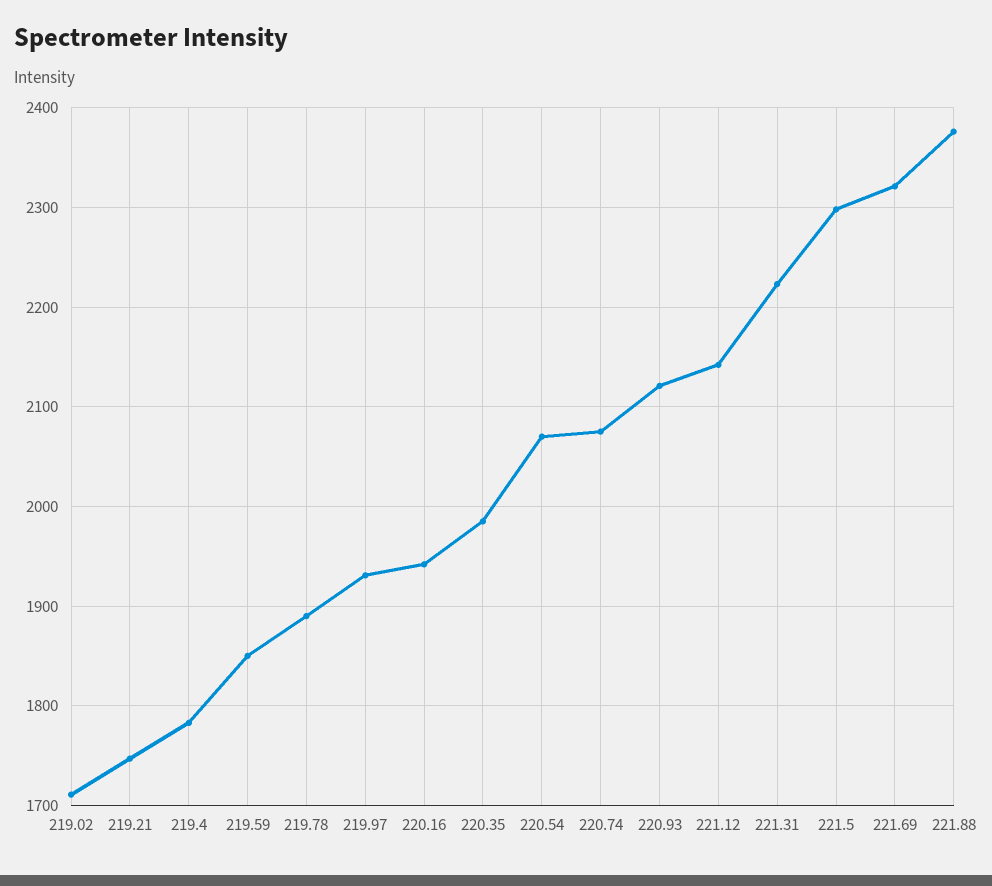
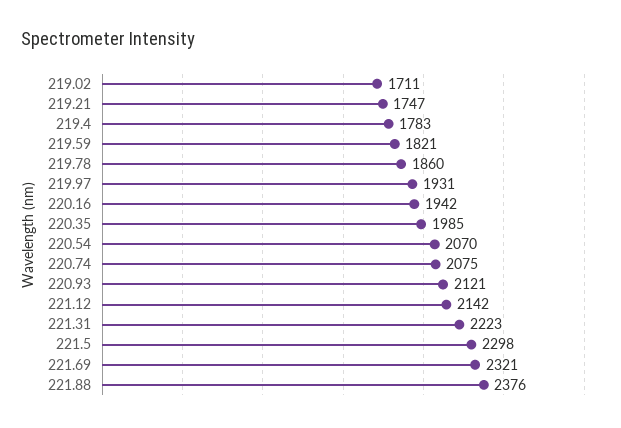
219.59: 1850 -> 1821
219.78: 1890 -> 1860

